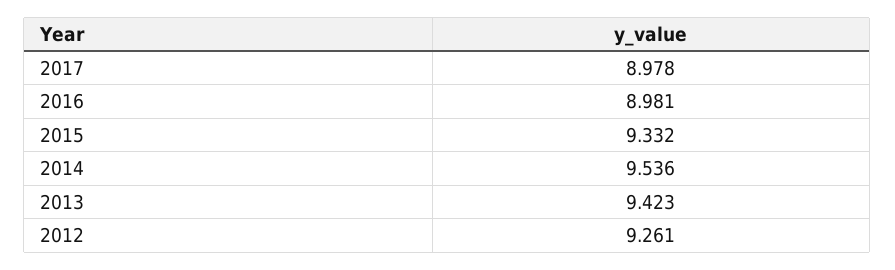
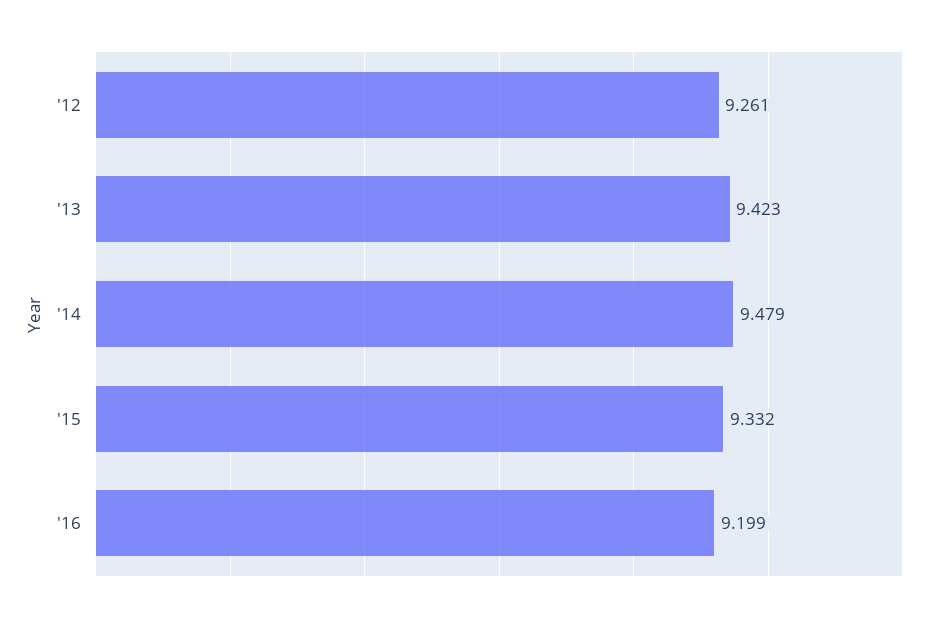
2017: 8.978 -> none
2016: 8.981 -> 9.199
2014: 9.536 -> 9.479

